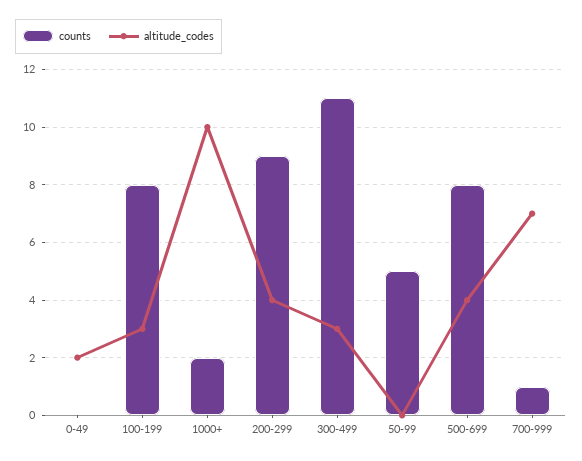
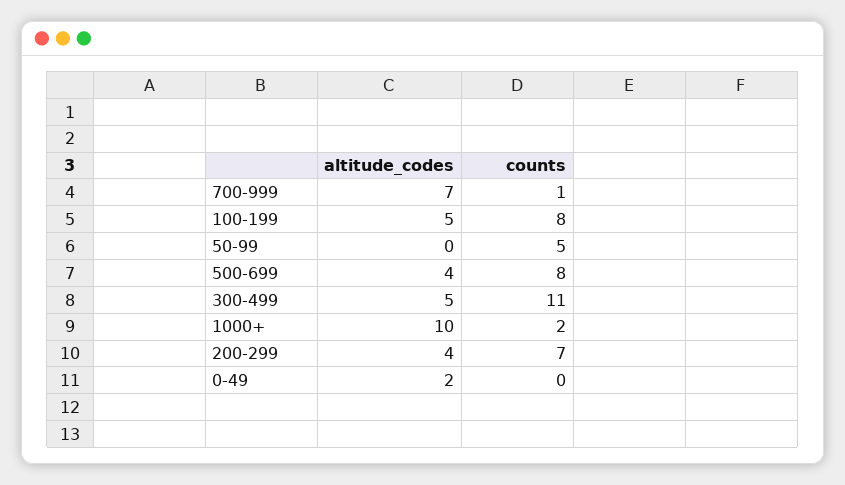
altitude_codes, 100-199: 3 -> 5
counts, 200-299: 9 -> 7
altitude_codes, 300-499: 3 -> 5

